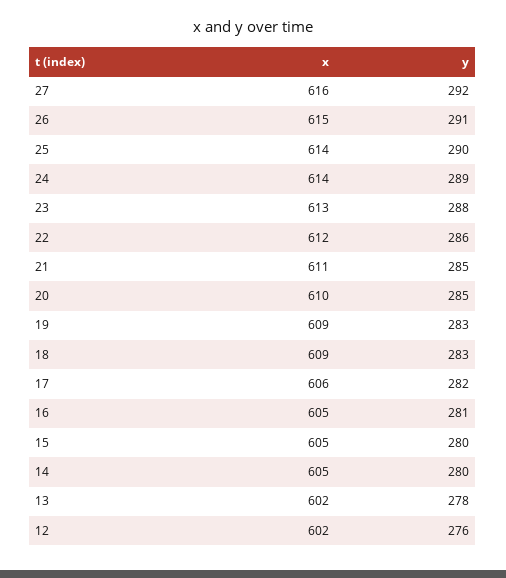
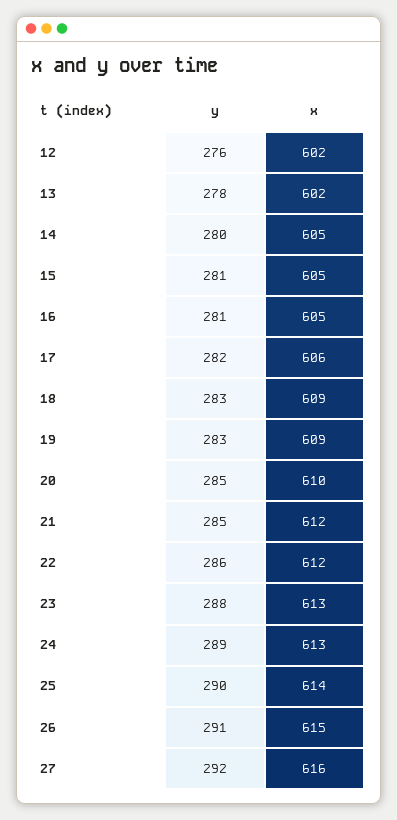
x, 24: 614 -> 613
x, 21: 611 -> 612
y, 15: 280 -> 281

